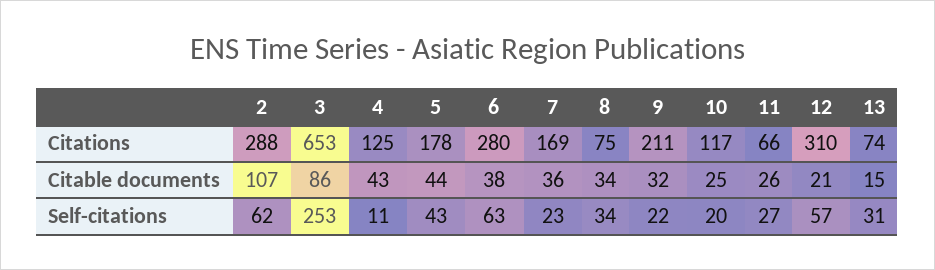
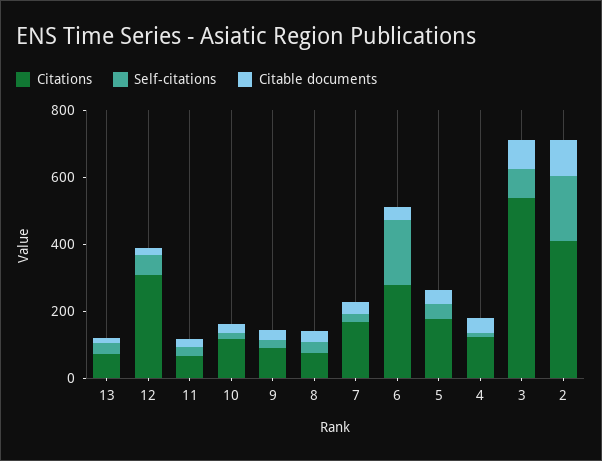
Citations, 2: 288 -> 400
Citations, 3: 653 -> 550
Citations, 9: 211 -> 100
Self-citations, 2: 62 -> 200
Self-citations, 3: 253 -> 100
Self-citations, 6: 63 -> 200

